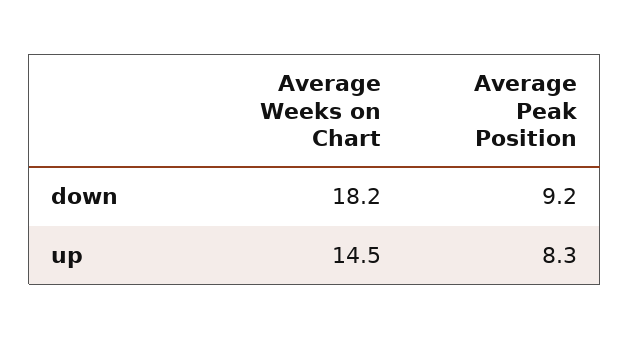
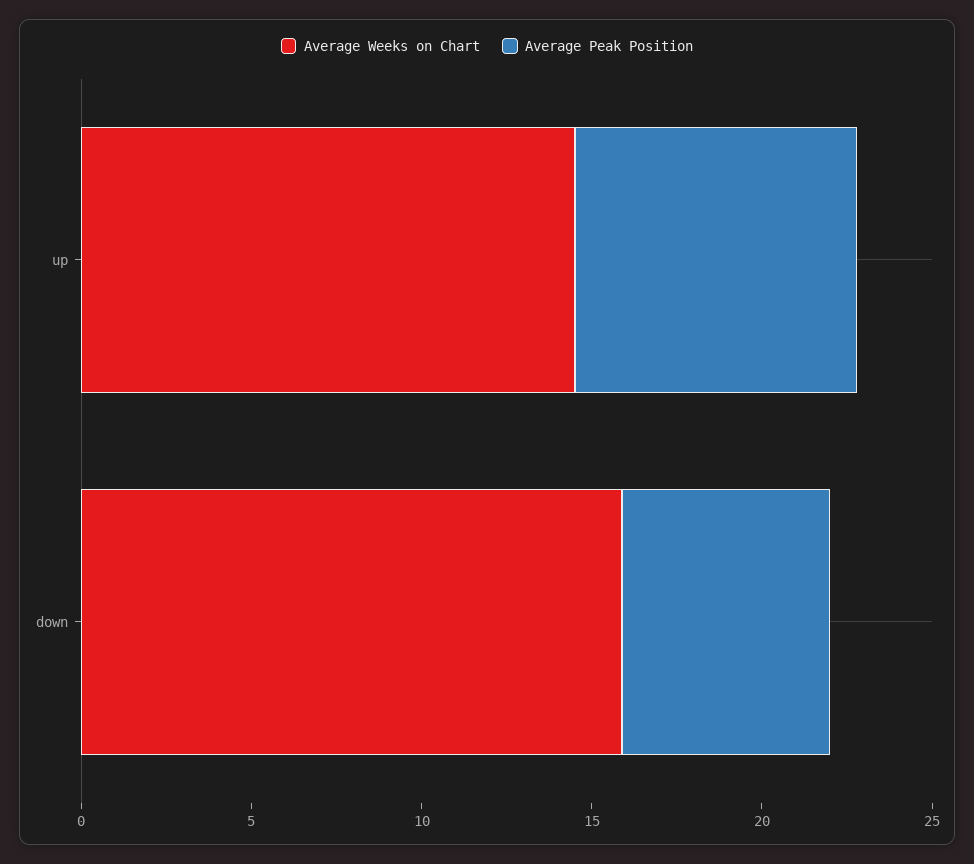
Average Weeks on Chart, down: 18.2 -> 16
Average Peak Position, down: 9.2 -> 6

